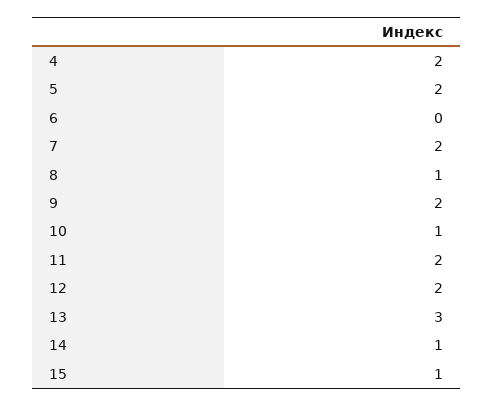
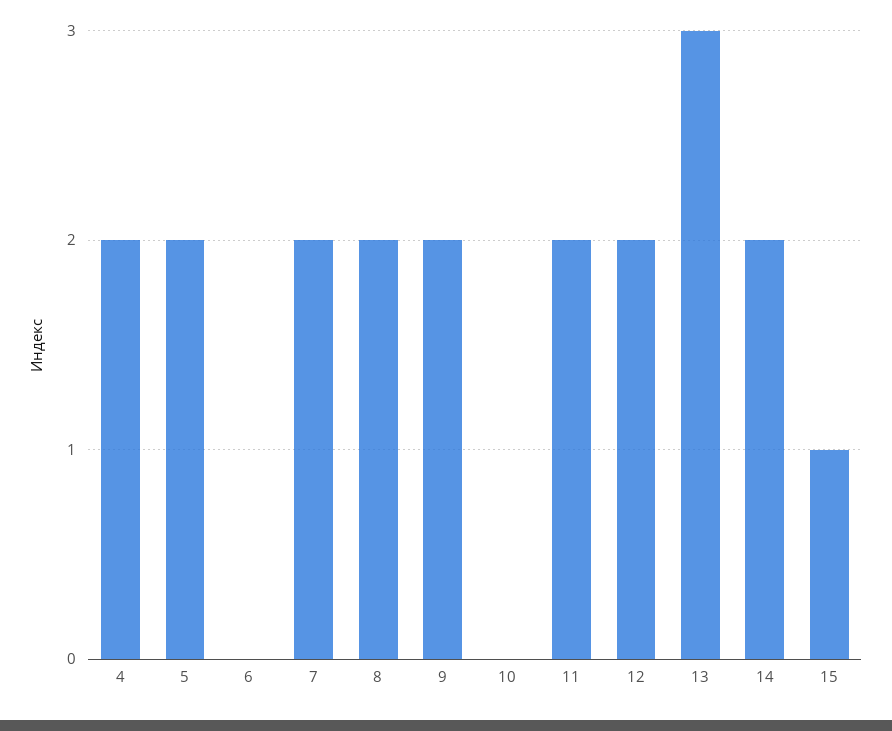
8: 1 -> 2
10: 1 -> 0
14: 1 -> 2

